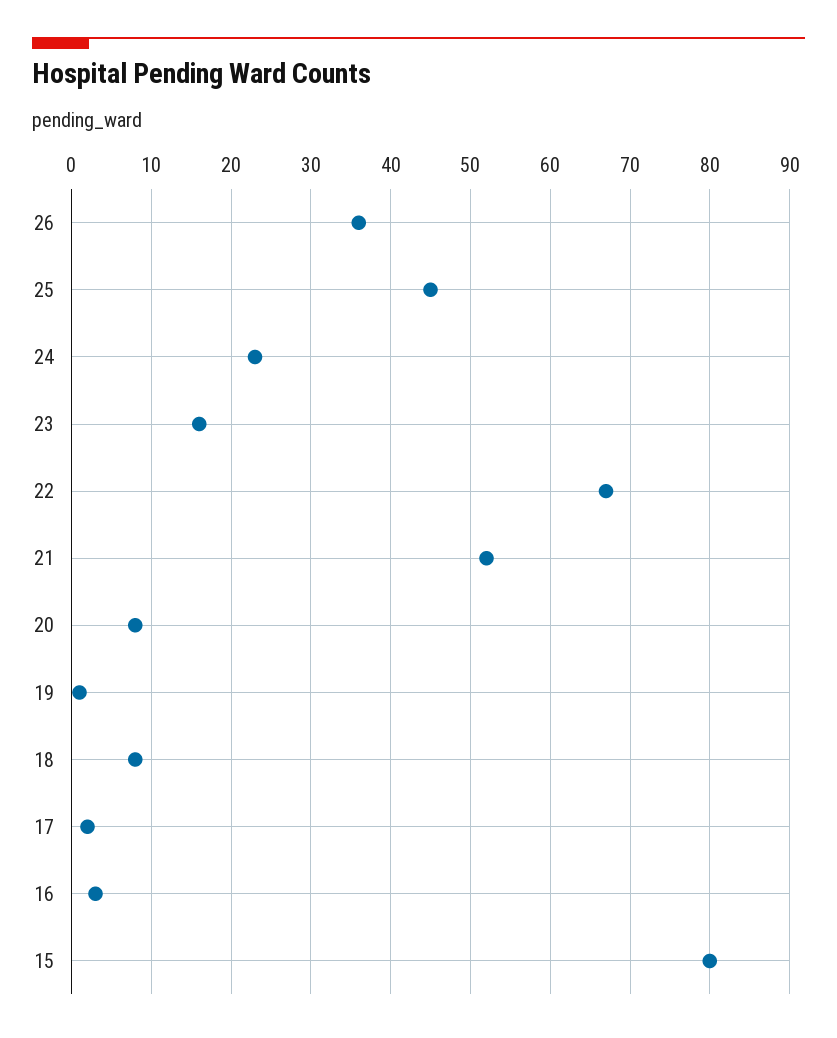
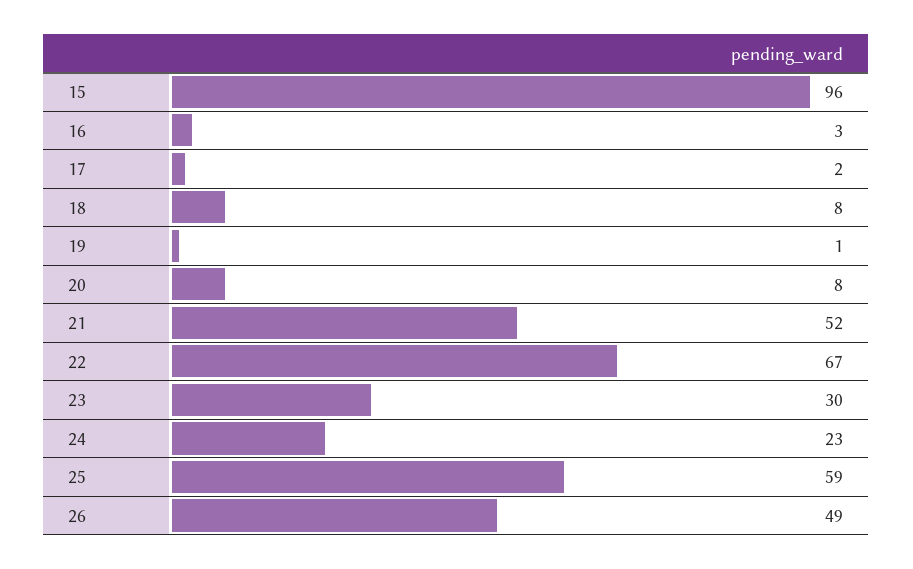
26: 36 -> 49
25: 45 -> 59
23: 16 -> 30
15: 80 -> 96

